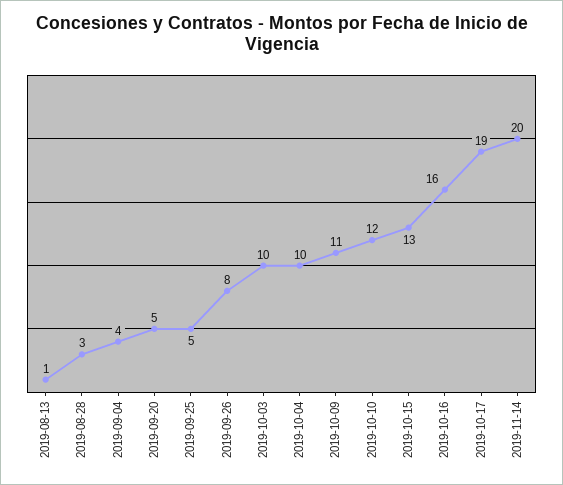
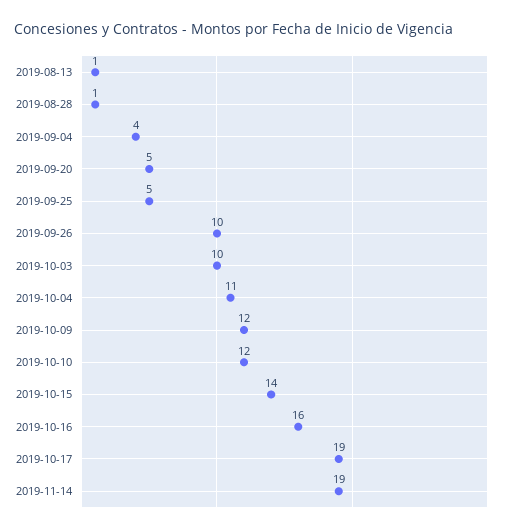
2019-08-28: 3 -> 1
2019-09-26: 8 -> 10
2019-10-04: 10 -> 11
2019-10-09: 11 -> 12
2019-10-15: 13 -> 14
2019-11-14: 20 -> 19

